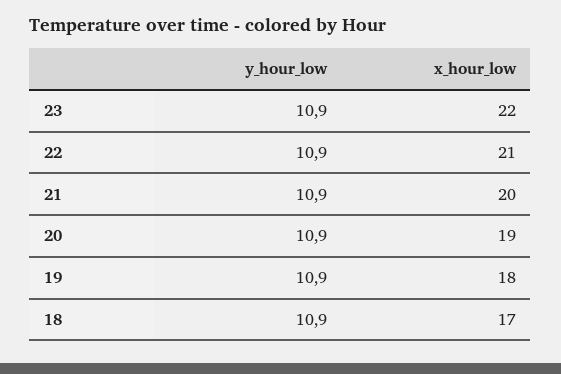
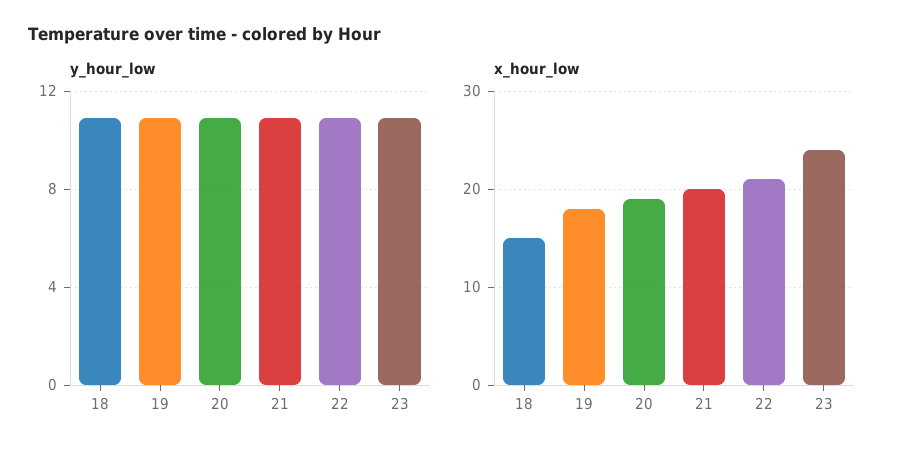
x_hour_low, 23: 22 -> 24
x_hour_low, 18: 17 -> 15

